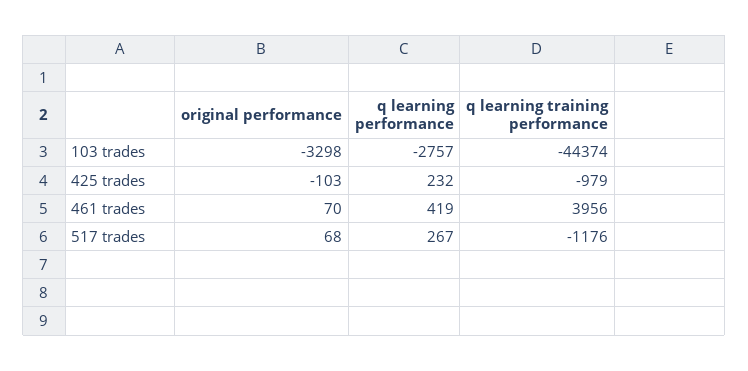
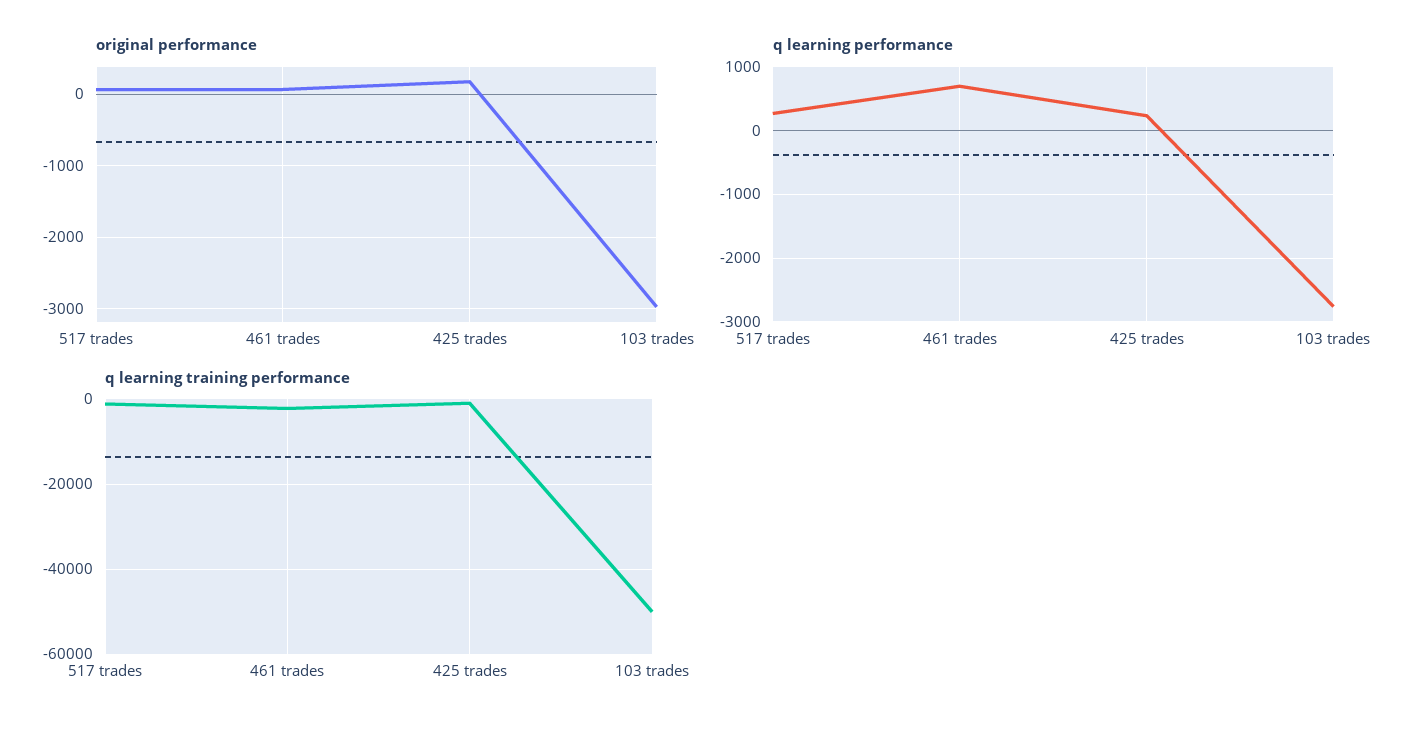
original performance, 103 trades: -3298 -> -3000
q learning training performance, 103 trades: -44374 -> -50000
original performance, 425 trades: -103 -> 200
q learning performance, 461 trades: 419 -> 700
q learning training performance, 461 trades: 3956 -> -2000

